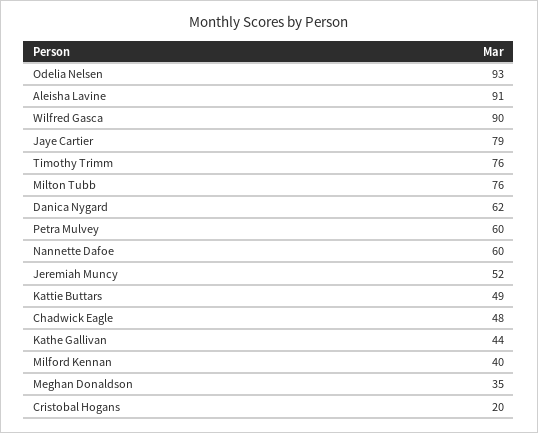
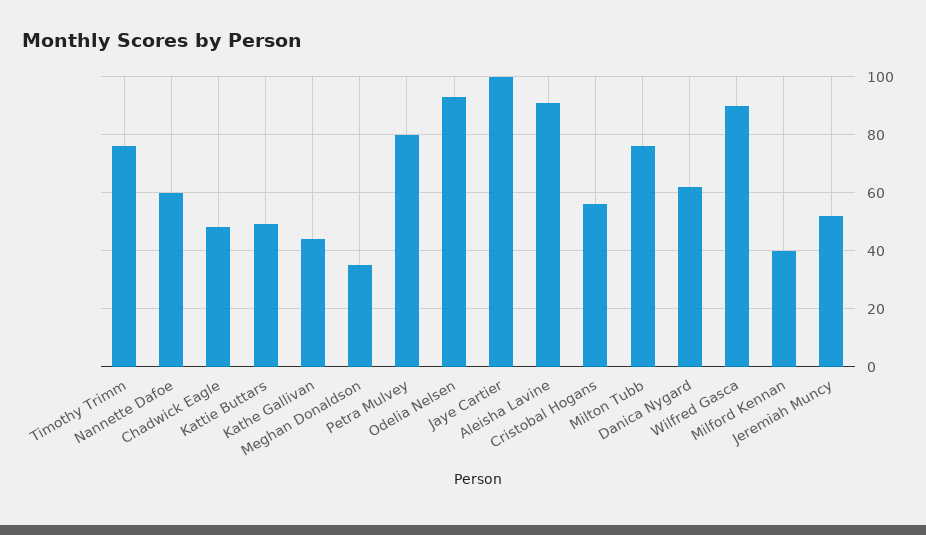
Jaye Cartier: 79 -> 100
Petra Mulvey: 60 -> 80
Cristobal Hogans: 20 -> 55

